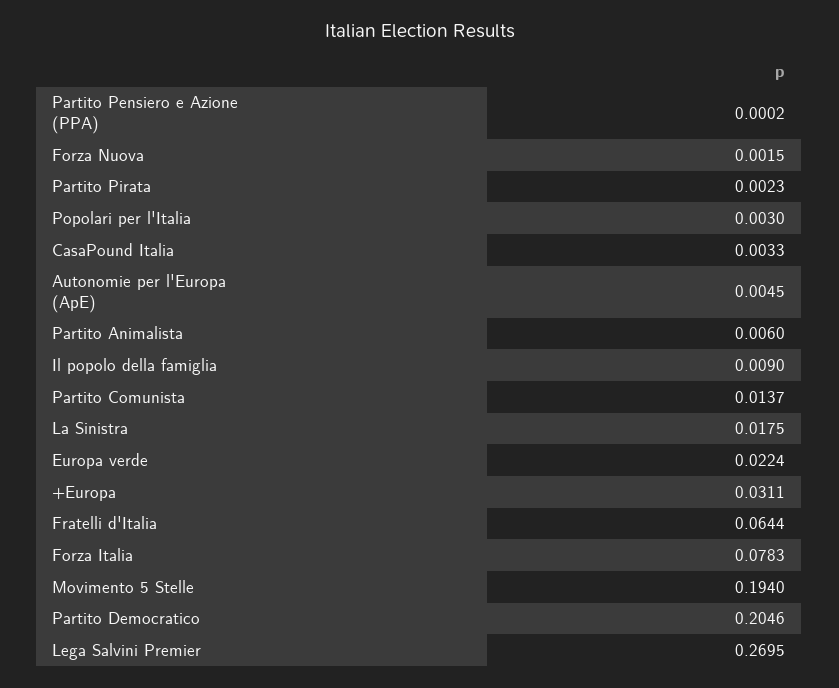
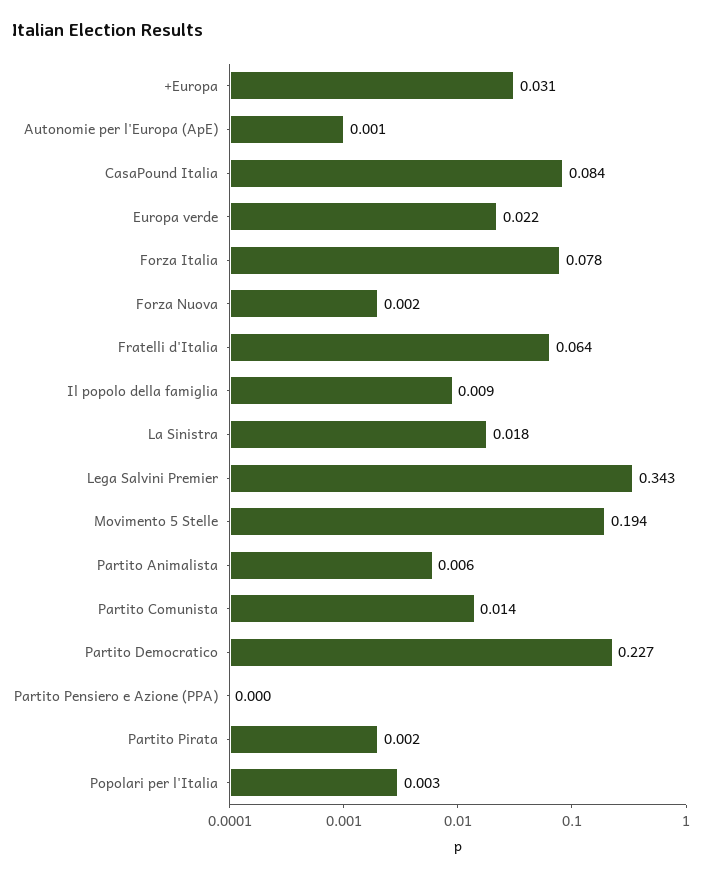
CasaPound Italia: 0.0033 -> 0.084
Autonomie per l'Europa (ApE): 0.0045 -> 0.001
Partito Democratico: 0.2046 -> 0.227
Lega Salvini Premier: 0.2695 -> 0.343

